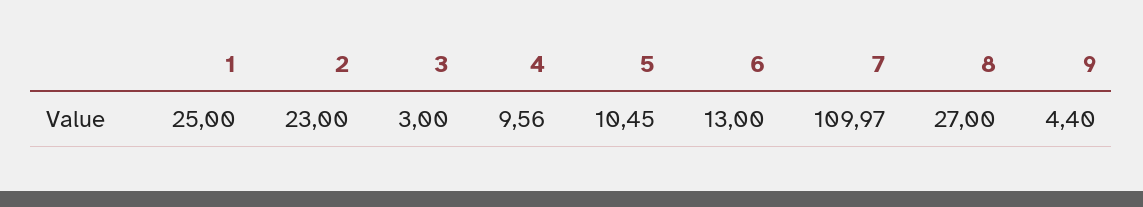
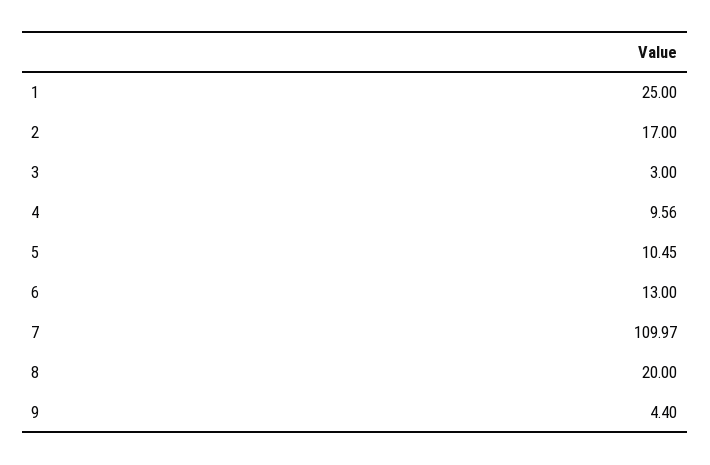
2: 23 -> 17
8: 27 -> 20

